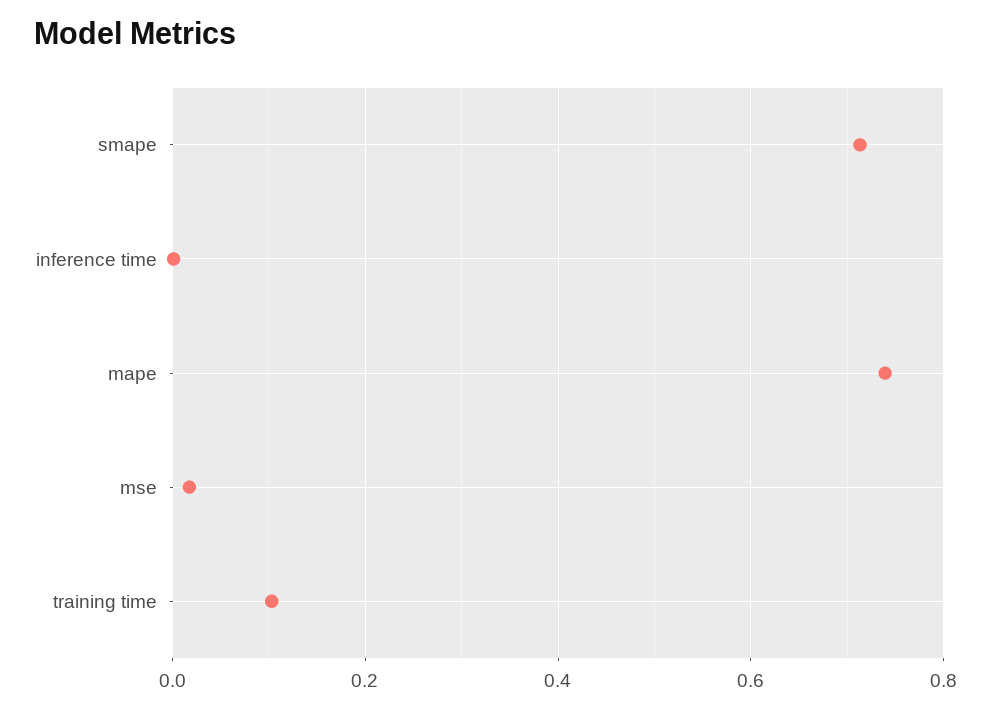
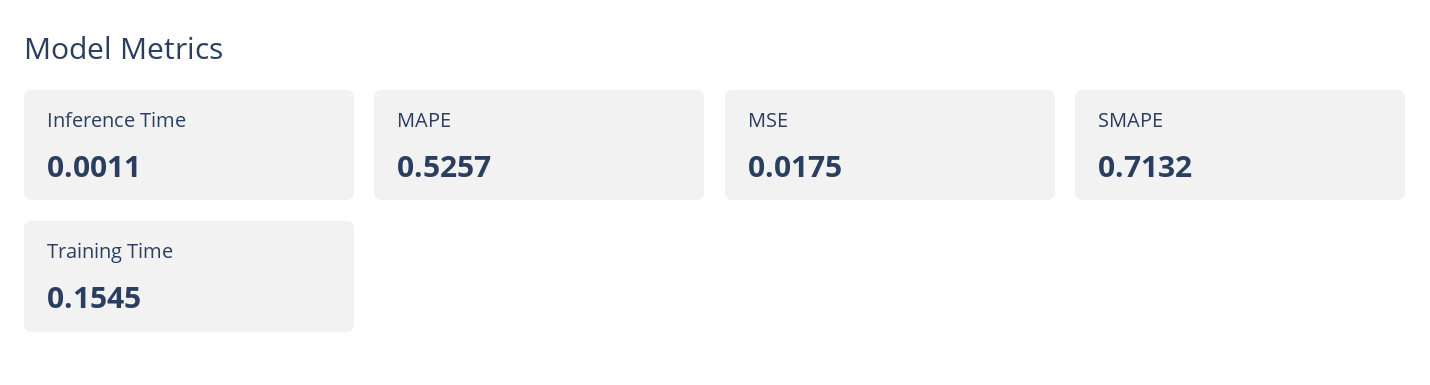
mape: 0.74 -> 0.5257
training time: 0.1 -> 0.1545

